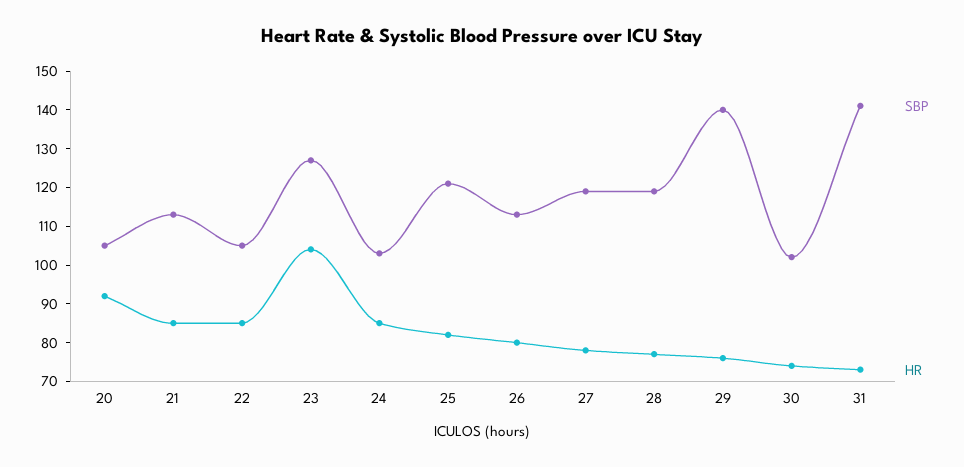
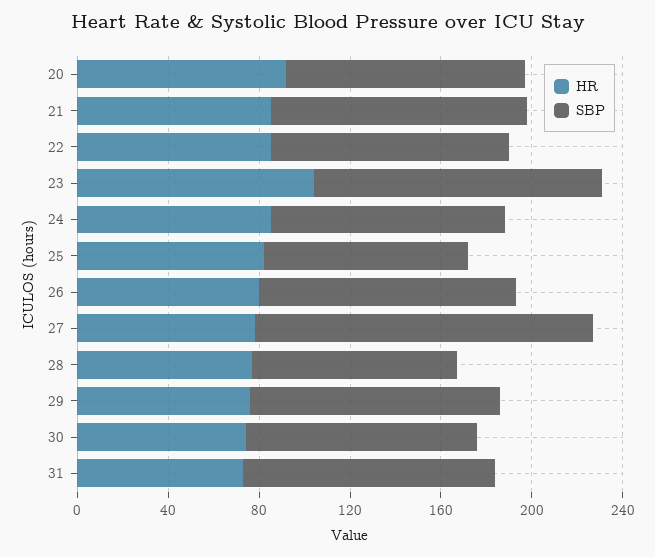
SBP, 25: 120 -> 90
SBP, 27: 120 -> 150
SBP, 28: 120 -> 90
SBP, 29: 140 -> 110
SBP, 31: 140 -> 110

